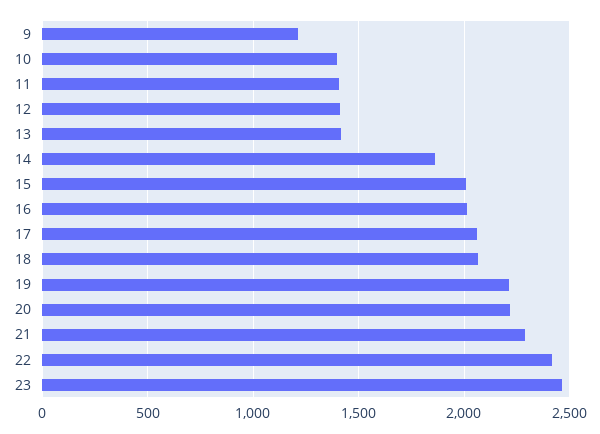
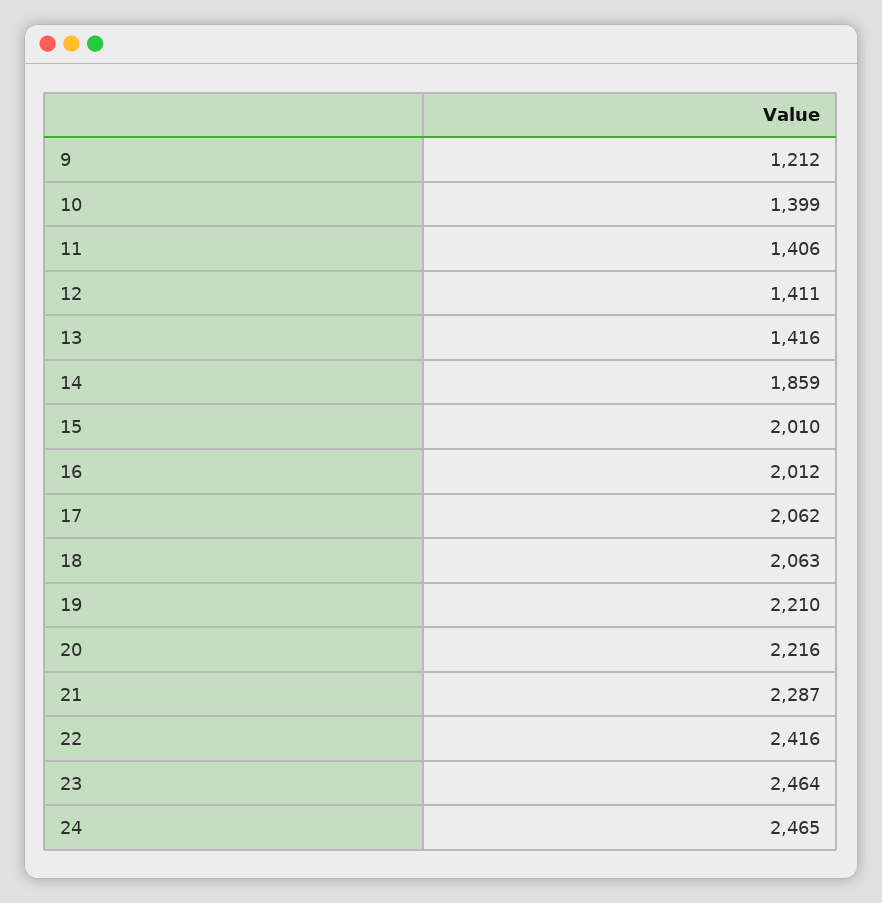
24: none -> 2465

